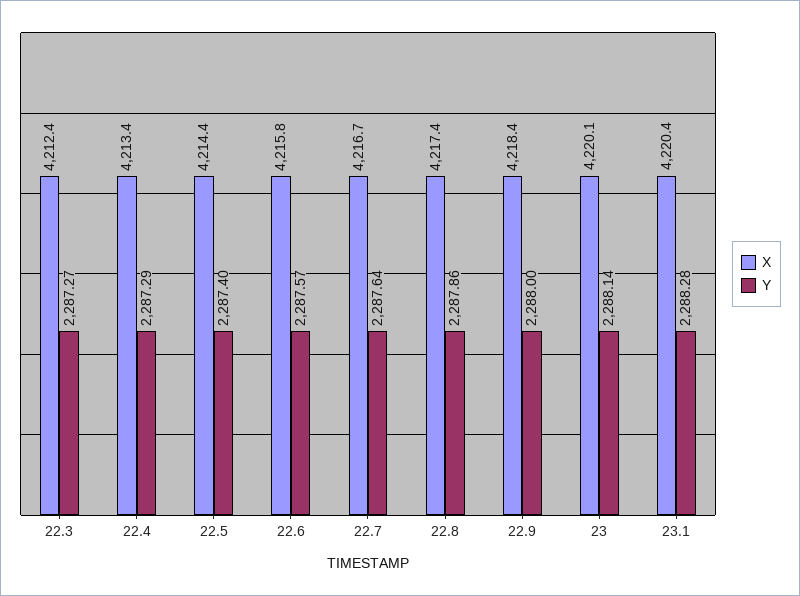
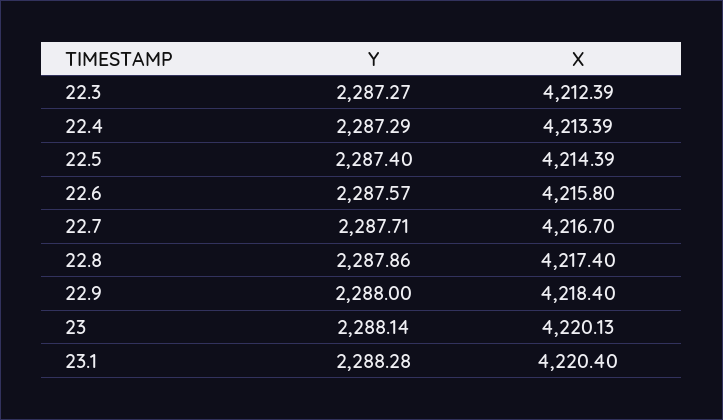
Y, 22.7: 2287.64 -> 2287.71

